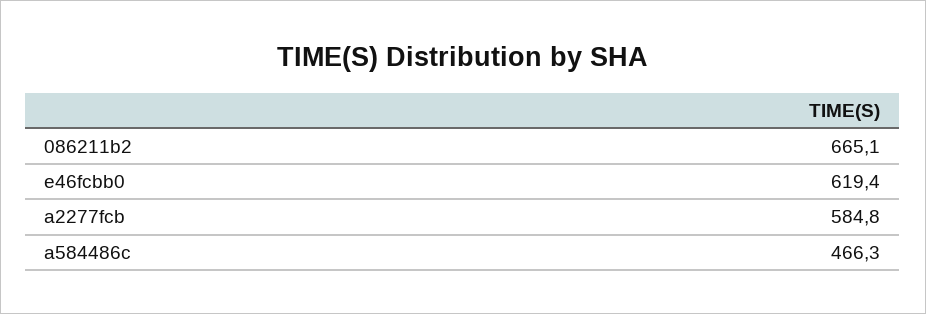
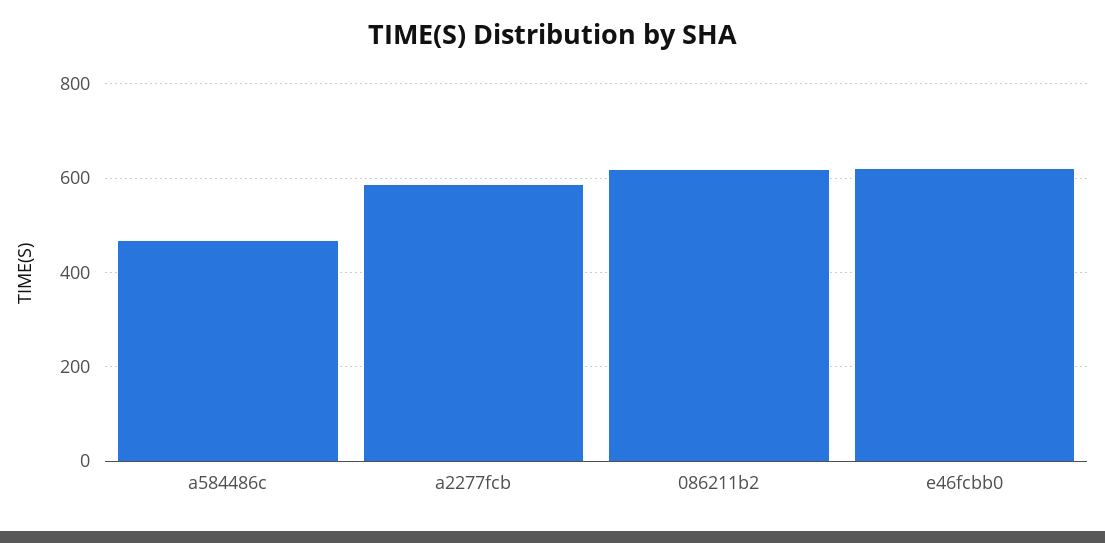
086211b2: 665.1 -> 620

